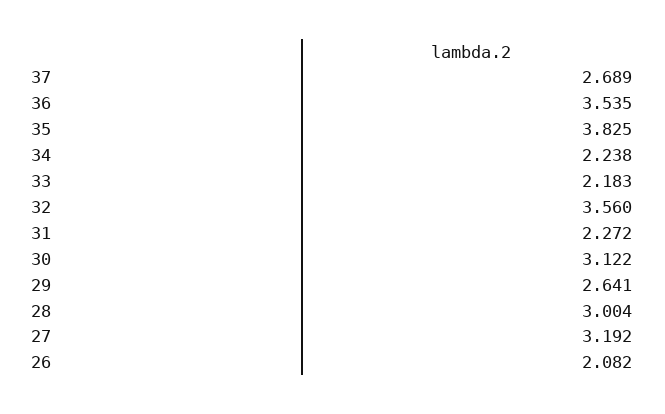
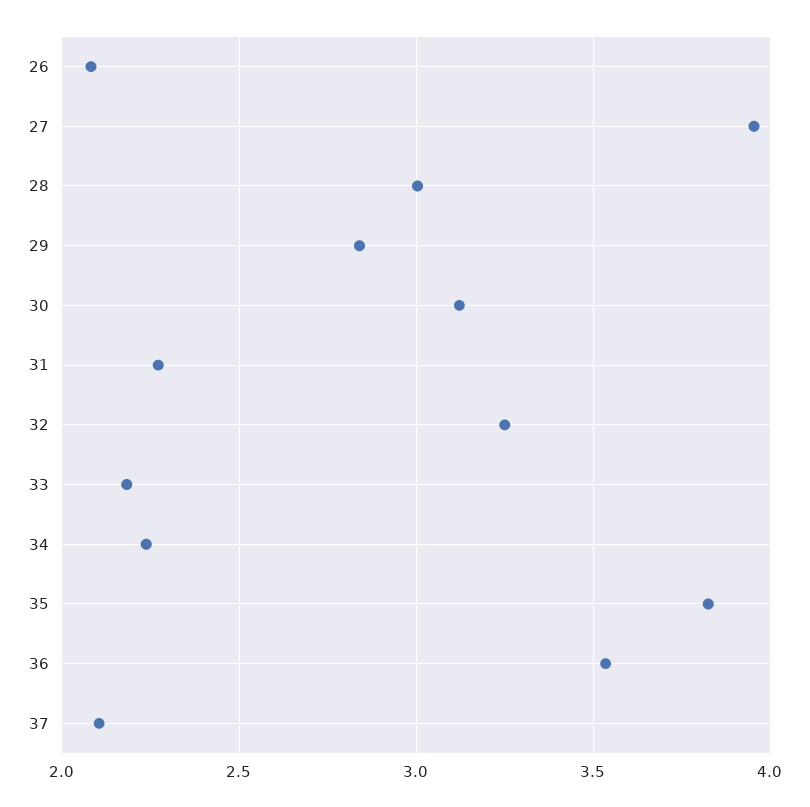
37: 2.689 -> 2.1
32: 3.56 -> 3.25
29: 2.641 -> 2.85
27: 3.192 -> 3.95

